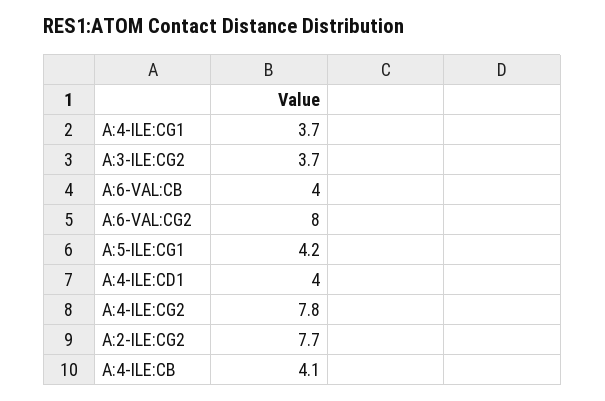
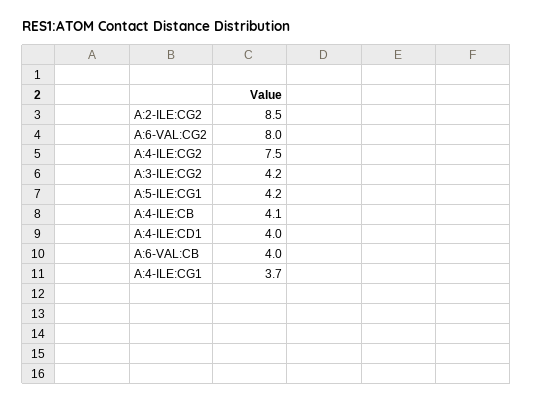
A:3-ILE:CG2: 3.7 -> 4.2
A:4-ILE:CG2: 7.8 -> 7.5
A:2-ILE:CG2: 7.7 -> 8.5

